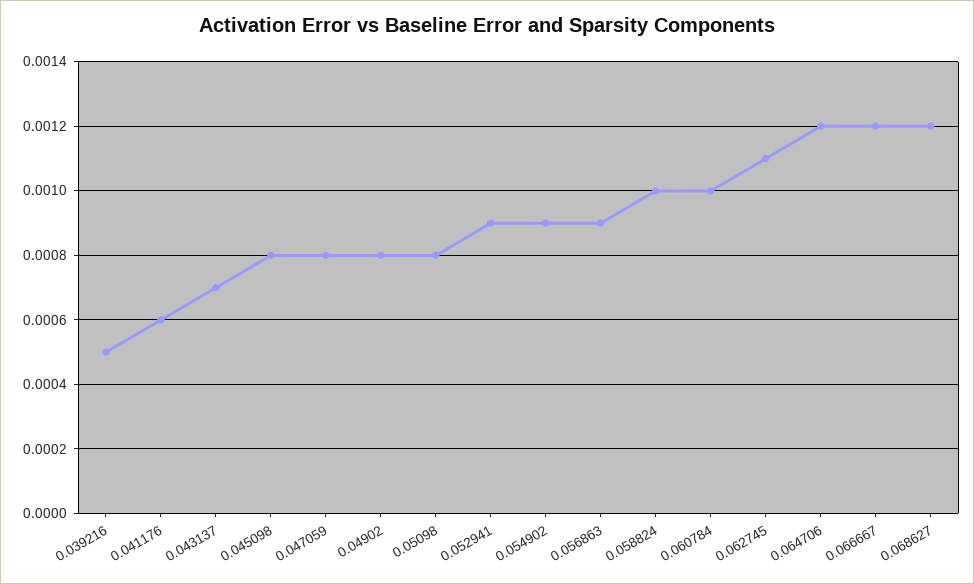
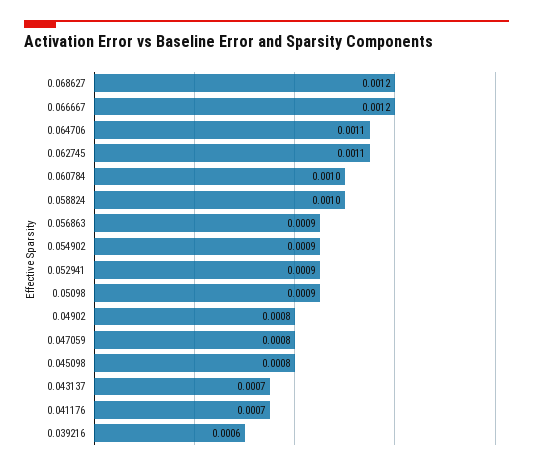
0.039216: 0.0005 -> 0.0006
0.041176: 0.0006 -> 0.0007
0.05098: 0.0008 -> 0.0009
0.064706: 0.0012 -> 0.0011

